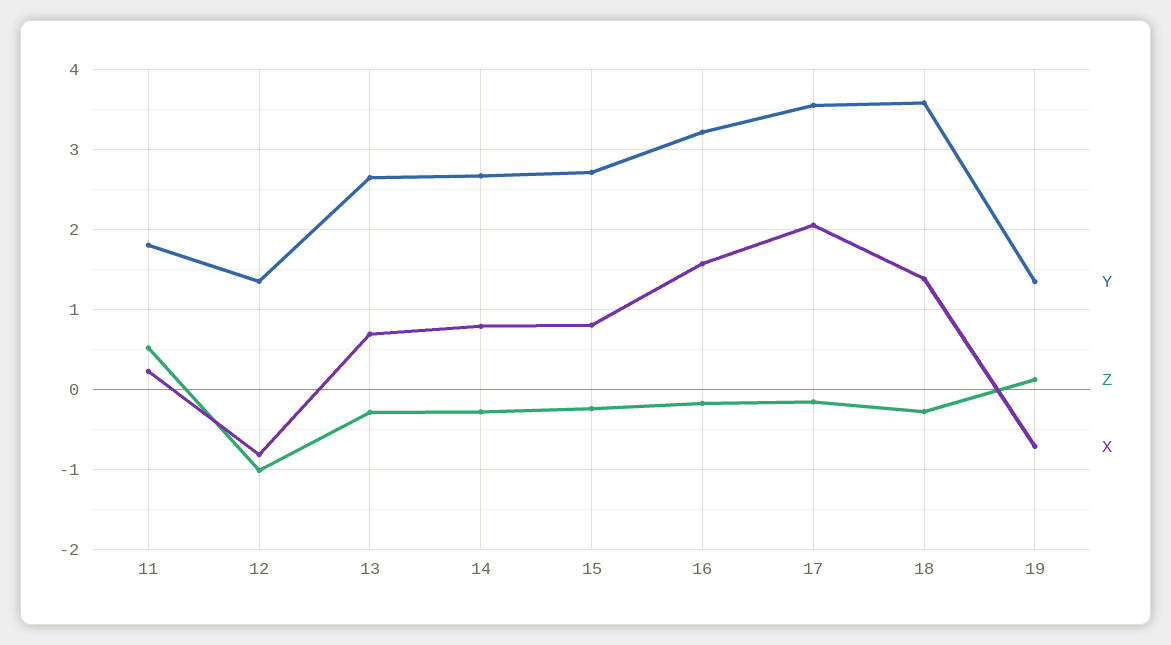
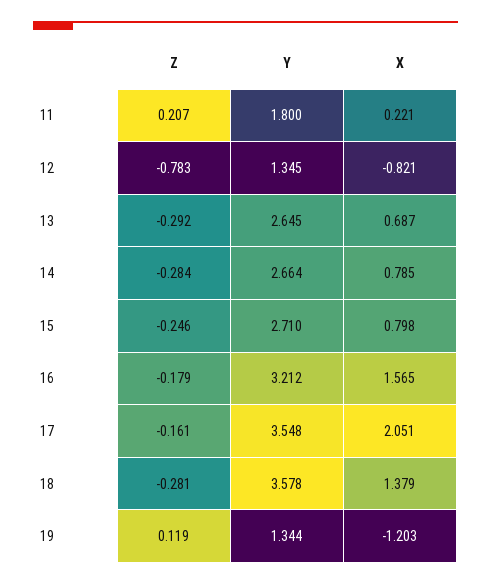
Z, 11: 0.5 -> 0.207
Z, 12: -1 -> -0.783
X, 19: -0.7 -> -1.203

